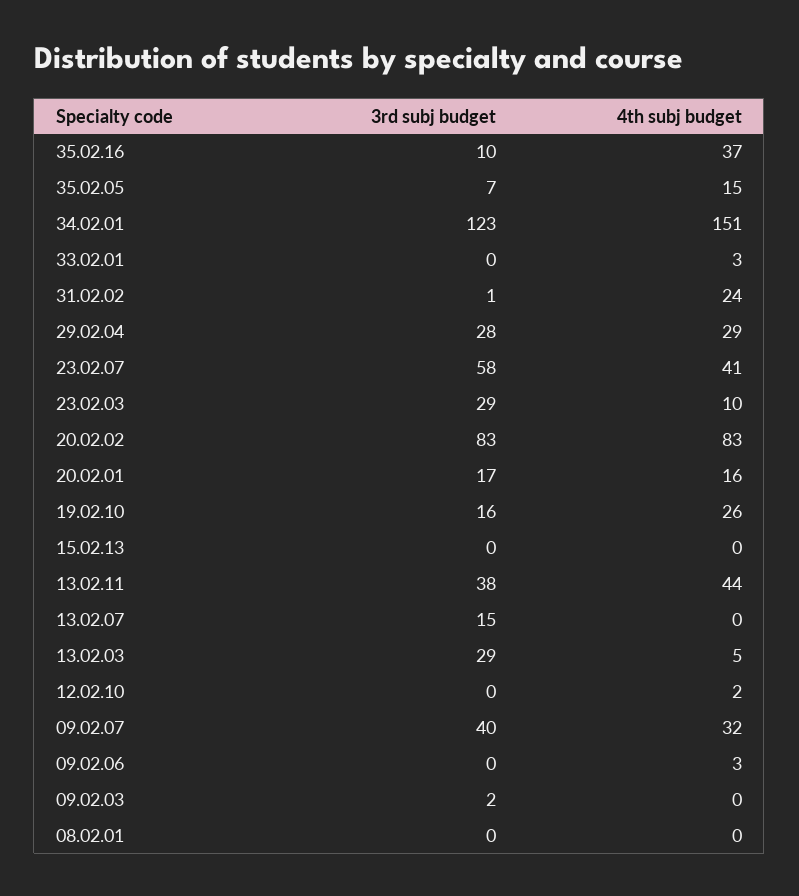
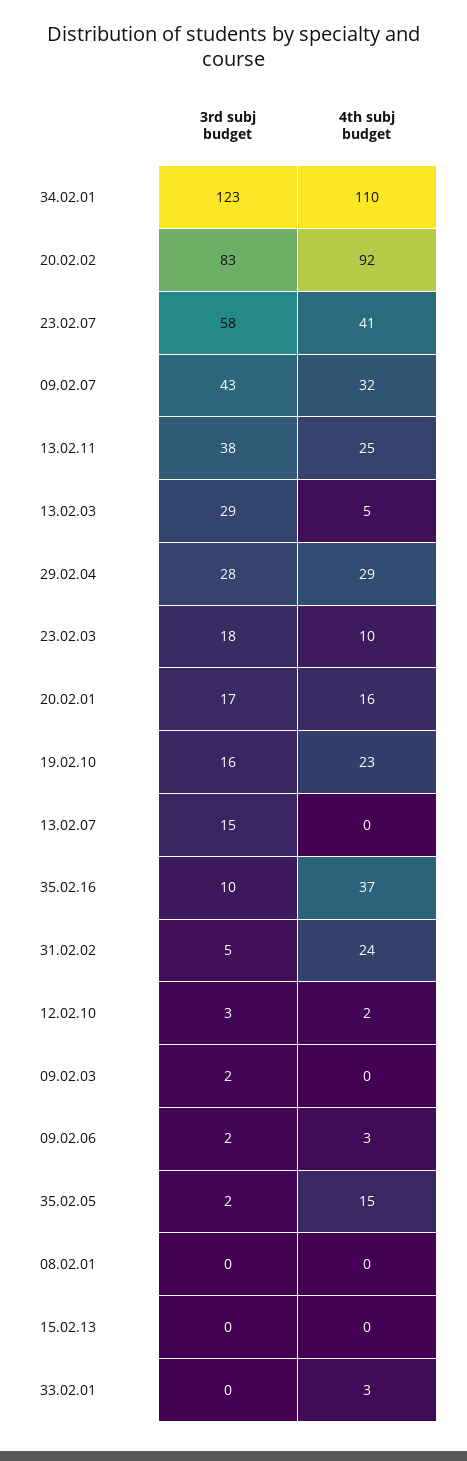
3rd subj budget, 35.02.05: 7 -> 2
4th subj budget, 34.02.01: 151 -> 110
3rd subj budget, 31.02.02: 1 -> 5
3rd subj budget, 23.02.03: 29 -> 18
4th subj budget, 20.02.02: 83 -> 92
4th subj budget, 19.02.10: 26 -> 23
4th subj budget, 13.02.11: 44 -> 25
3rd subj budget, 12.02.10: 0 -> 3
3rd subj budget, 09.02.07: 40 -> 43
3rd subj budget, 09.02.06: 0 -> 2

